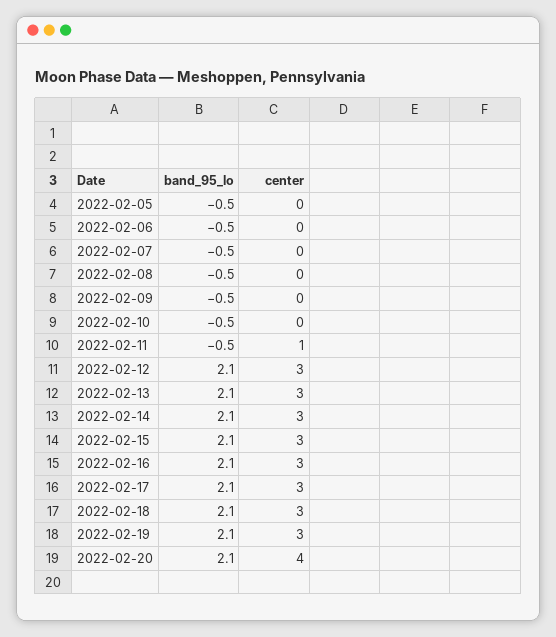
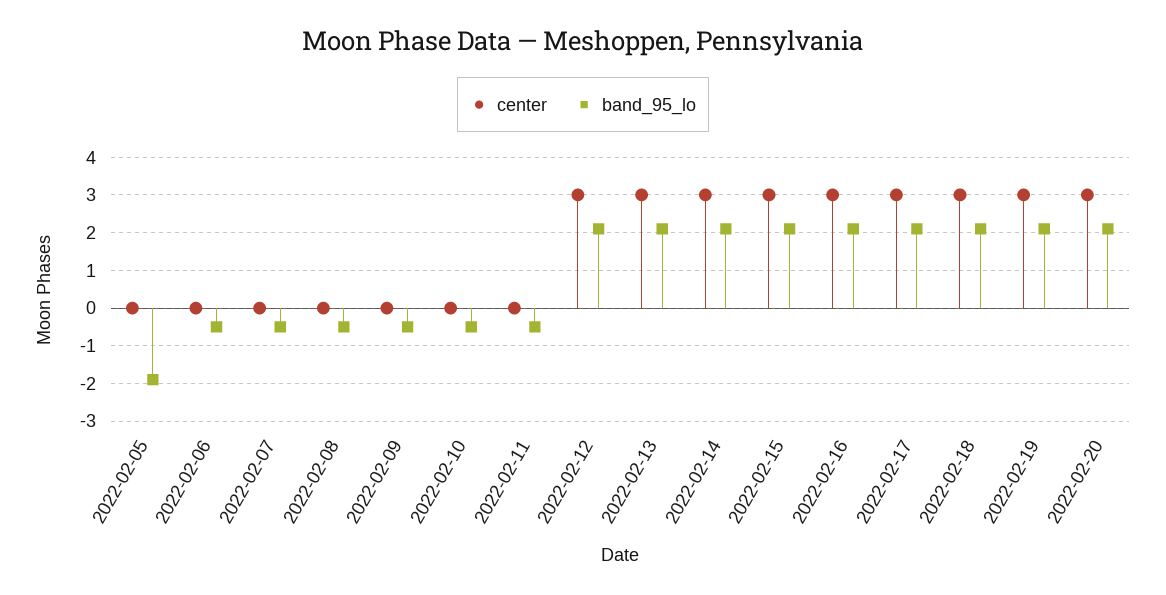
band_95_lo, 2022-02-05: -0.5 -> -2
center, 2022-02-11: 1 -> 0
center, 2022-02-20: 4 -> 3

